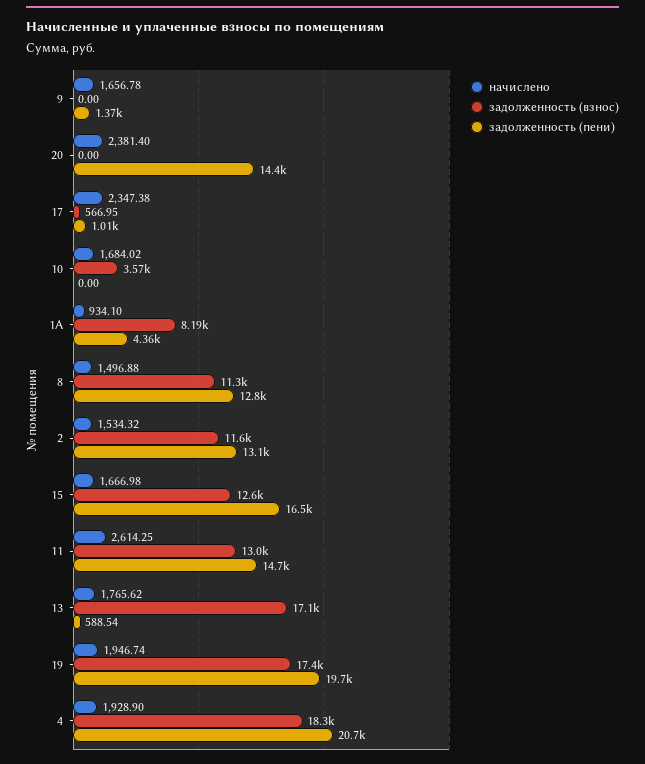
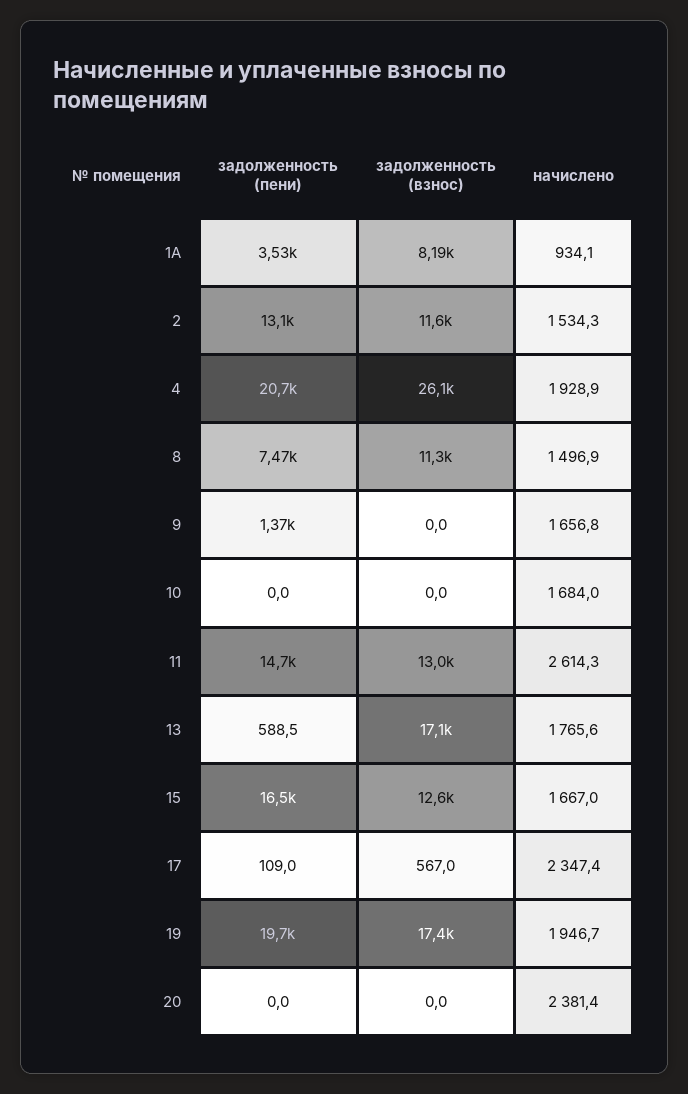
задолженность (пени), 20: 14400 -> 0
задолженность (пени), 17: 1010 -> 109
задолженность (взнос), 10: 3570 -> 0
задолженность (пени), 1А: 4360 -> 3530
задолженность (пени), 8: 12800 -> 7470
задолженность (взнос), 4: 18300 -> 26100

